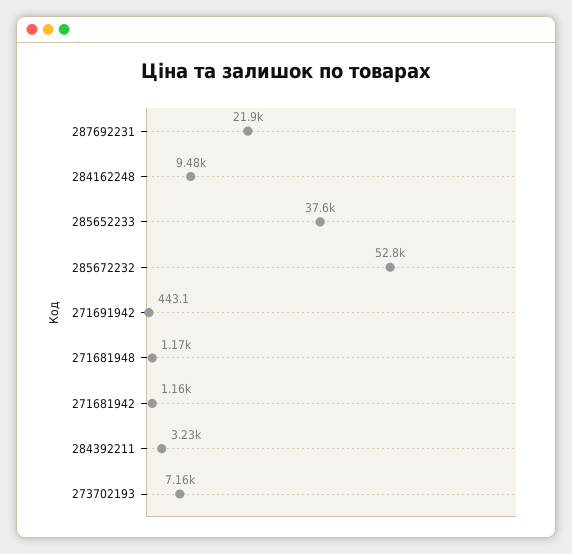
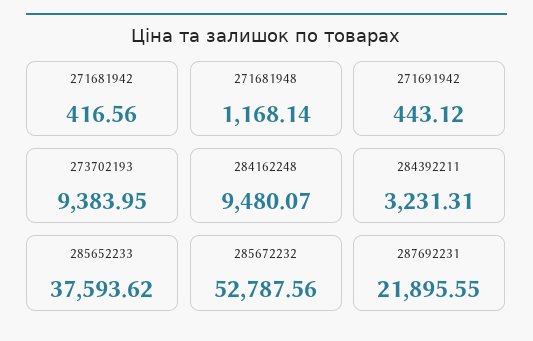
271681942: 1160 -> 416.56
273702193: 7160 -> 9383.95

